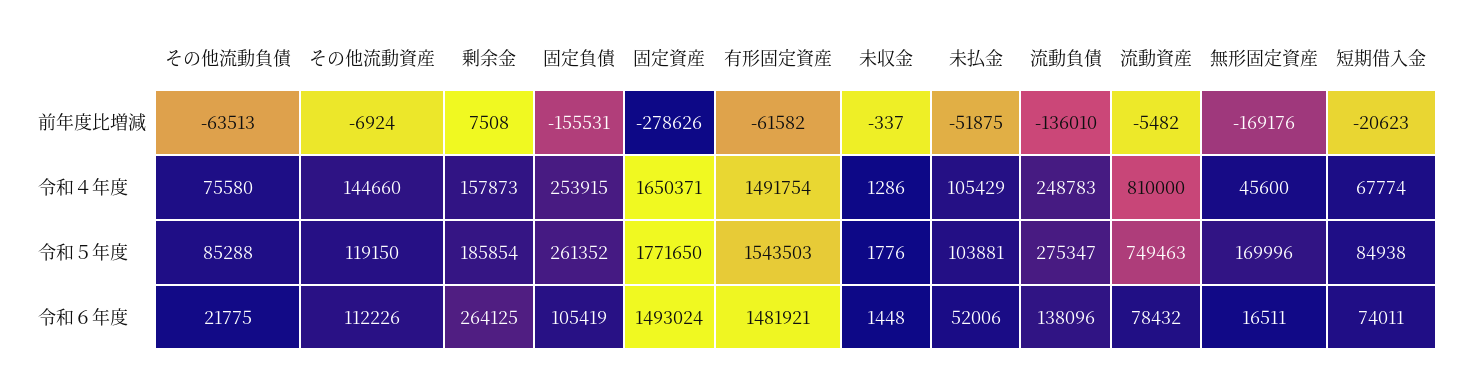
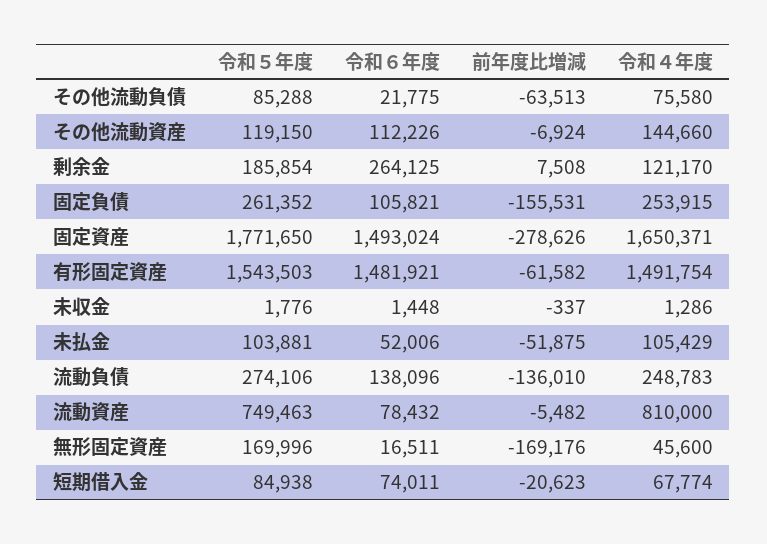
剰余金, 令和４年度: 157873 -> 121170
流動負債, 令和５年度: 275347 -> 274106
固定負債, 令和６年度: 105419 -> 105821

